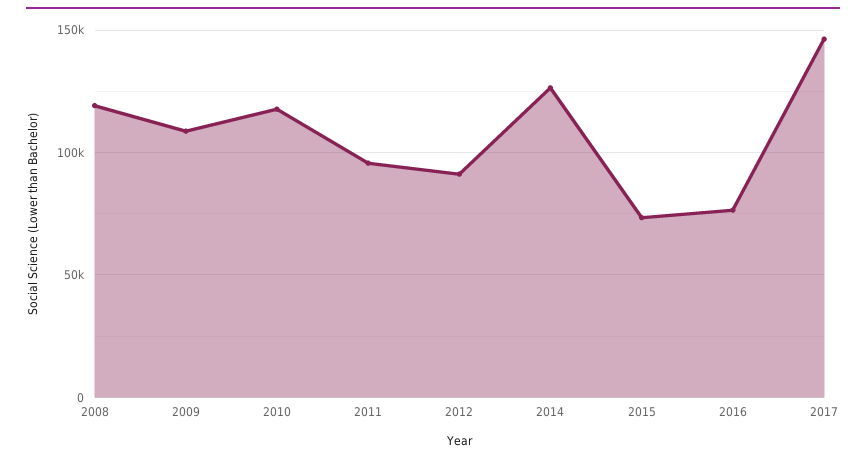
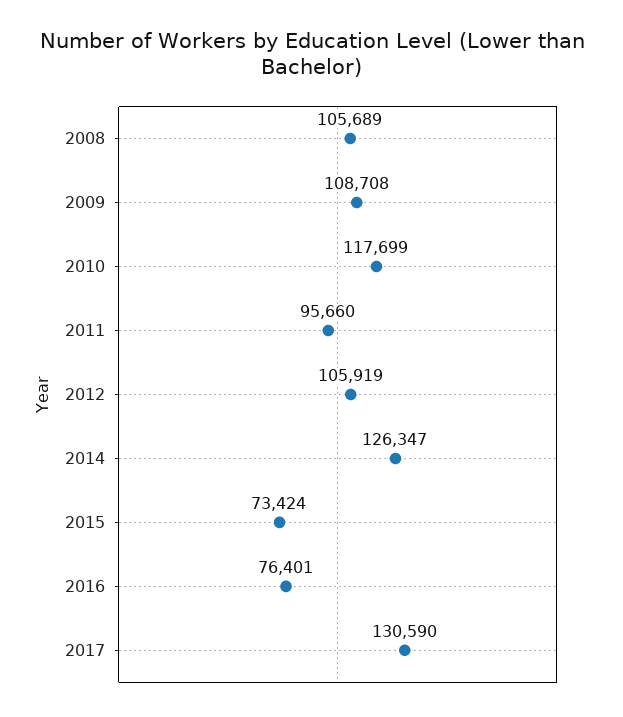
2008: 120000 -> 105689
2012: 90000 -> 105919
2017: 145000 -> 130590

